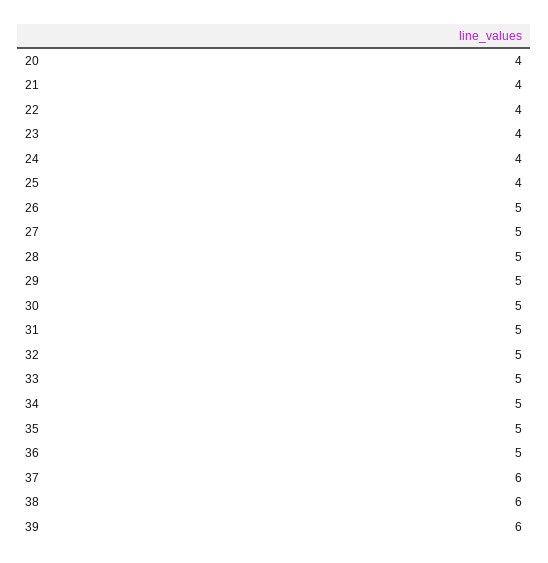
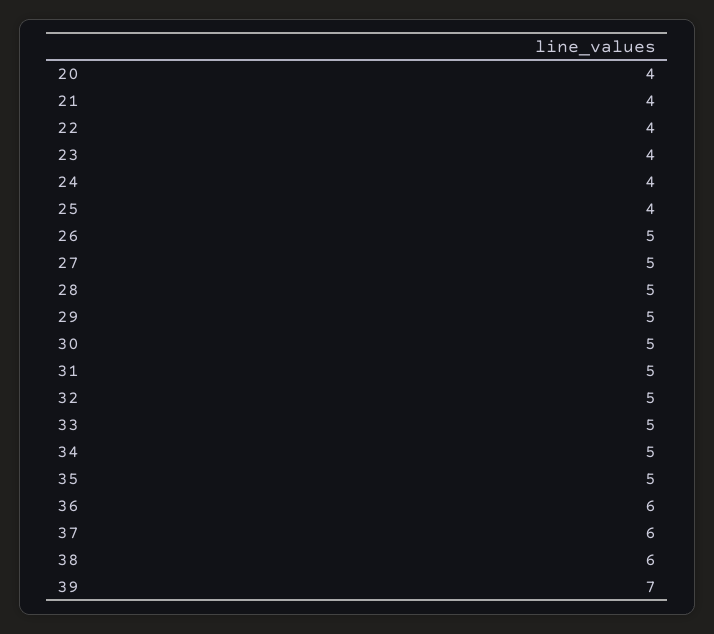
36: 5 -> 6
39: 6 -> 7

